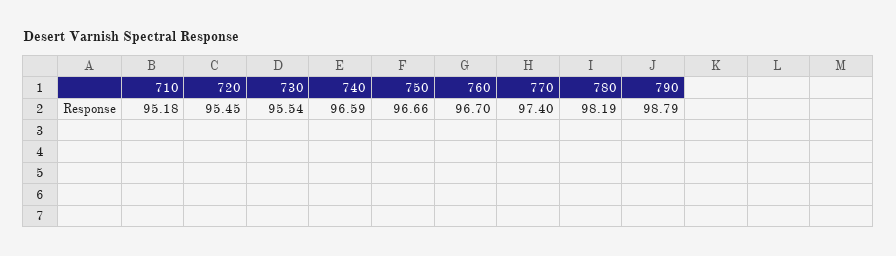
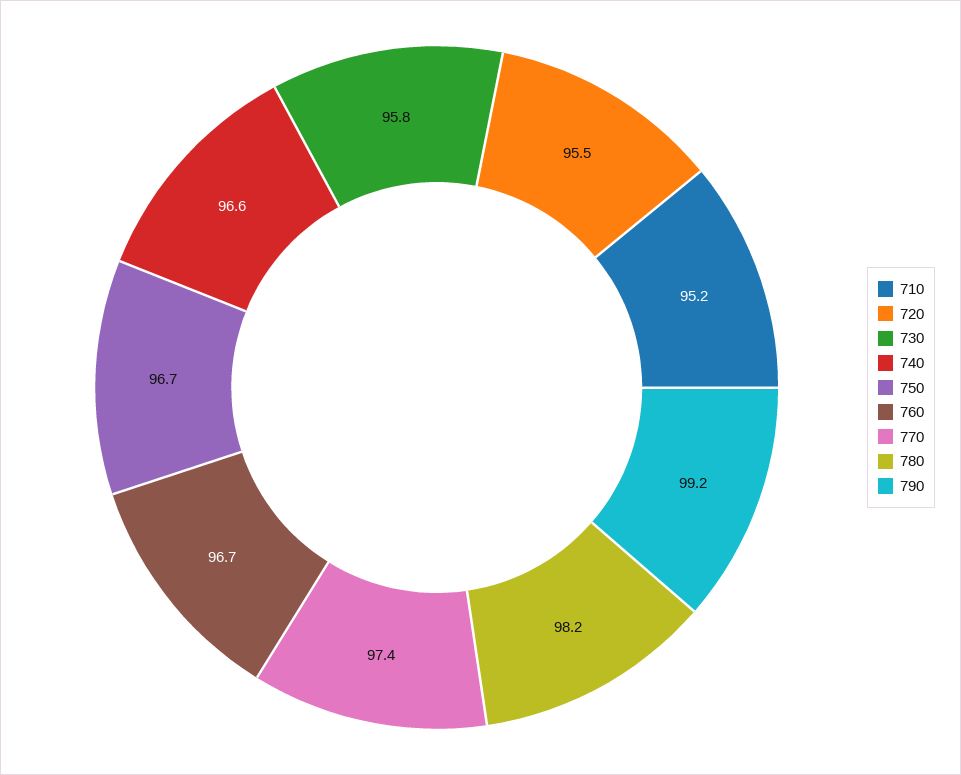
730: 95.54 -> 95.8
790: 98.79 -> 99.2

